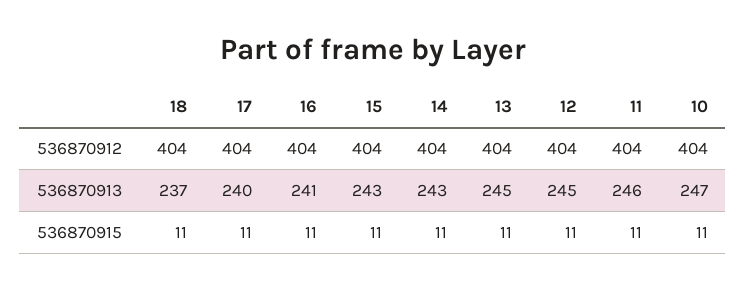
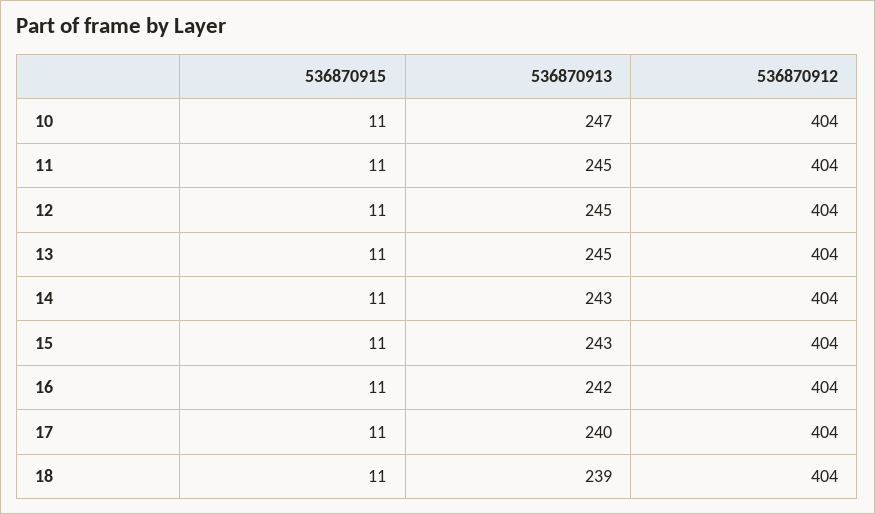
18, 536870913: 237 -> 239
16, 536870913: 241 -> 242
11, 536870913: 246 -> 245

